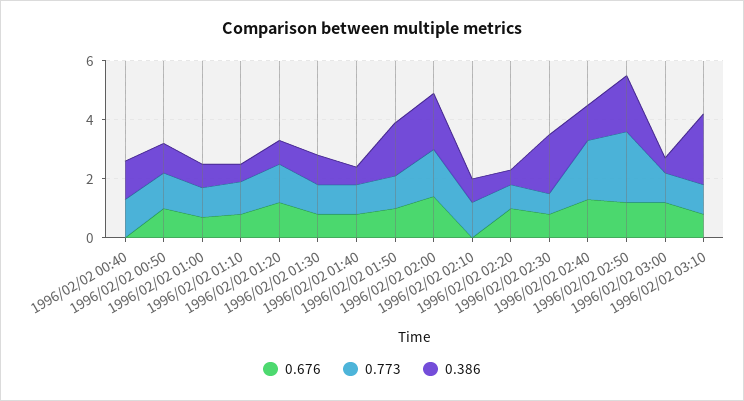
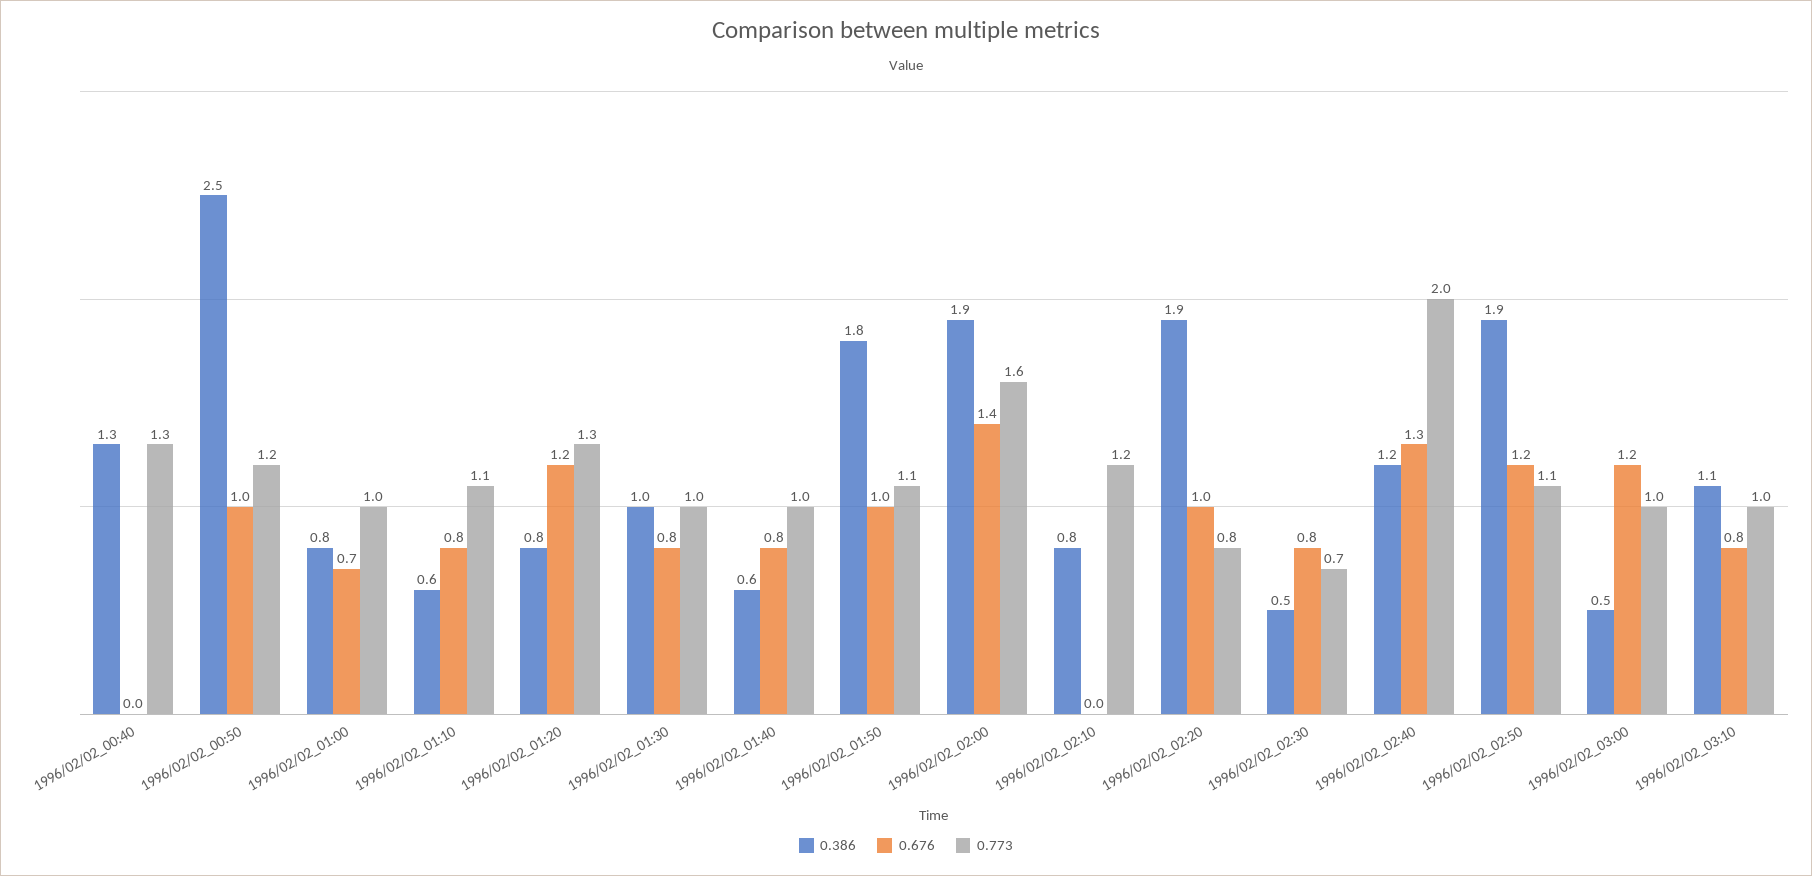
0.386, 1996/02/02 00:50: 1 -> 2.5
0.386, 1996/02/02 02:20: 0.5 -> 1.9
0.386, 1996/02/02 02:30: 2 -> 0.5
0.773, 1996/02/02 02:50: 2.5 -> 1.1
0.386, 1996/02/02 03:10: 2.5 -> 1.1

